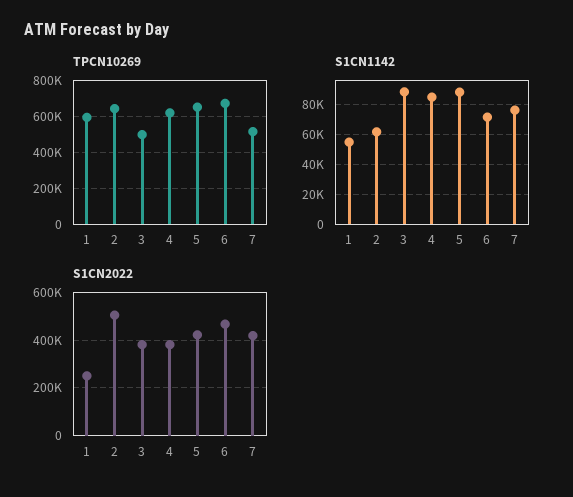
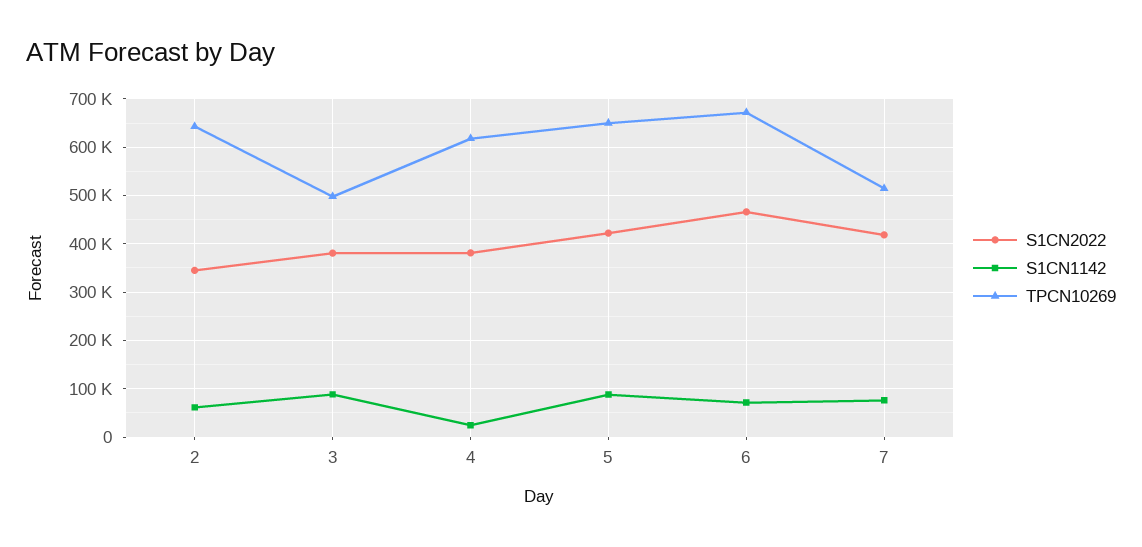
TPCN10269, 1: 600000 -> none
S1CN1142, 1: 55000 -> none
S1CN1142, 4: 85000 -> 20000
S1CN2022, 1: 250000 -> none
S1CN2022, 2: 500000 -> 340000

